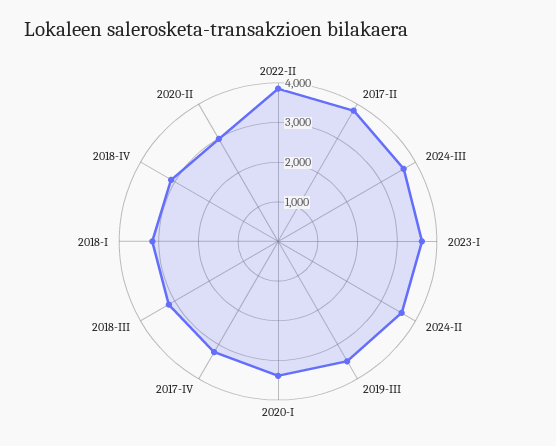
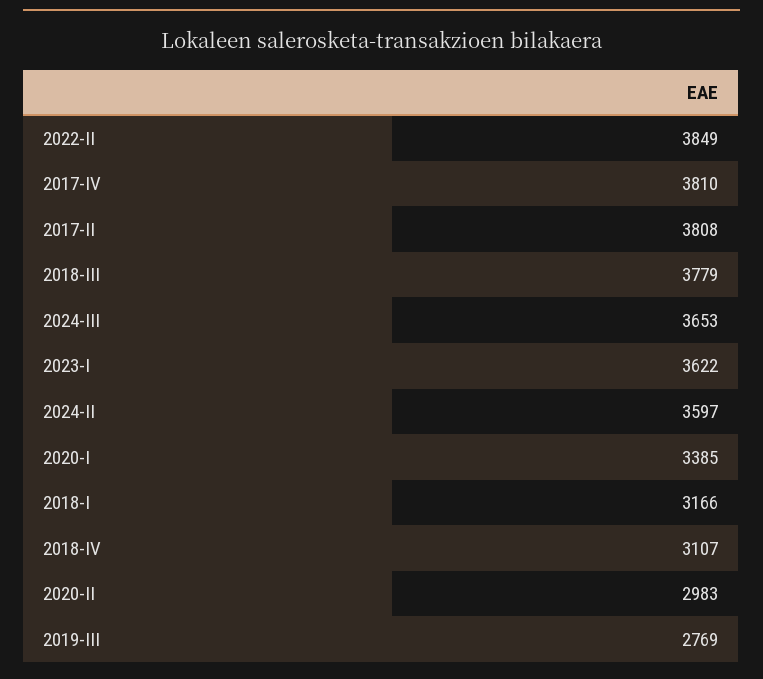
2019-III: 3500 -> 2769
2017-IV: 3250 -> 3810
2018-III: 3250 -> 3779

